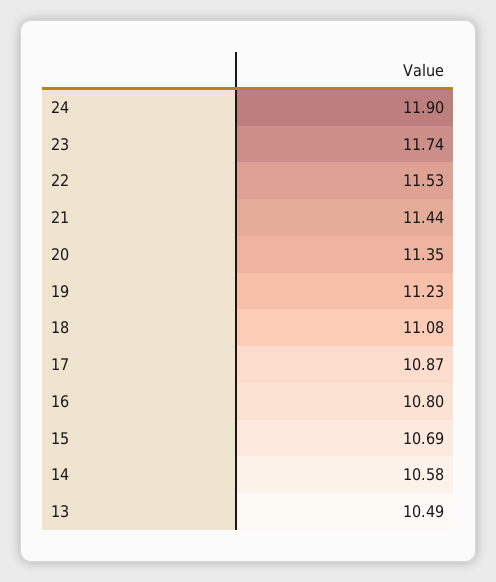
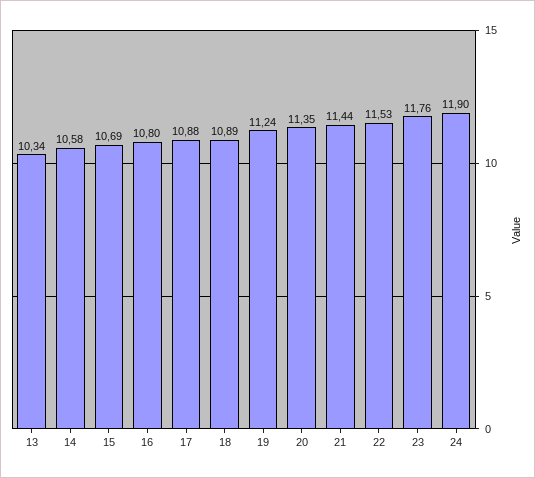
23: 11.74 -> 11.76
19: 11.23 -> 11.24
18: 11.08 -> 10.89
17: 10.87 -> 10.88
13: 10.49 -> 10.34

